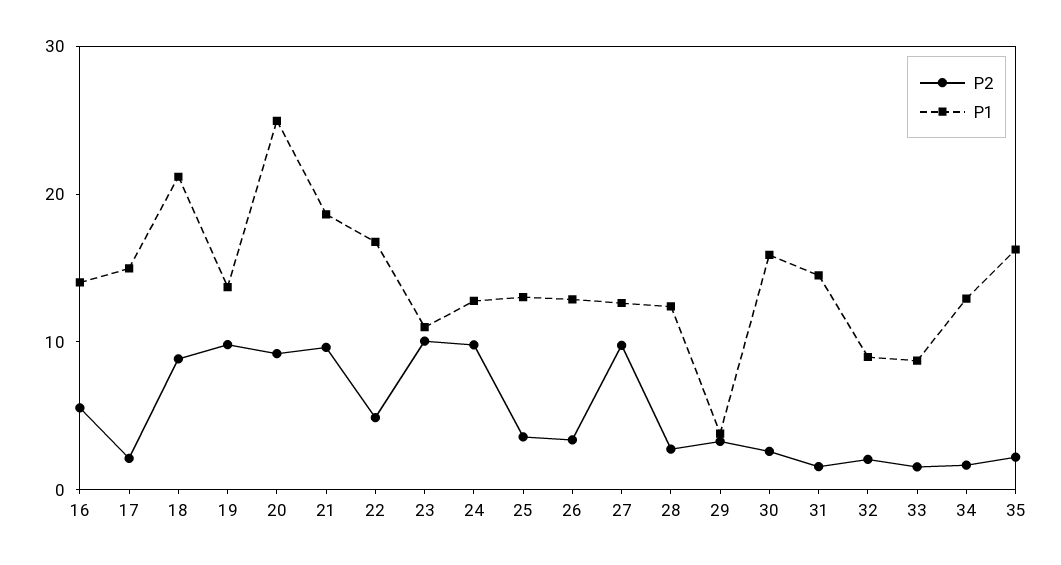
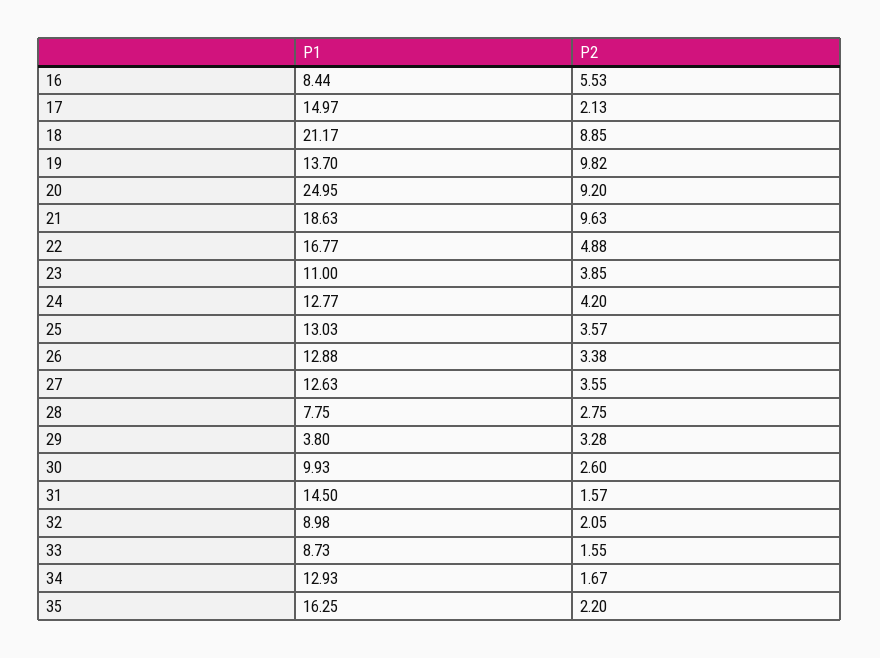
P1, 16: 14 -> 8.44
P2, 23: 10 -> 3.85
P2, 24: 10 -> 4.2
P2, 27: 10 -> 3.55
P1, 28: 12 -> 7.75
P1, 30: 16 -> 9.93

